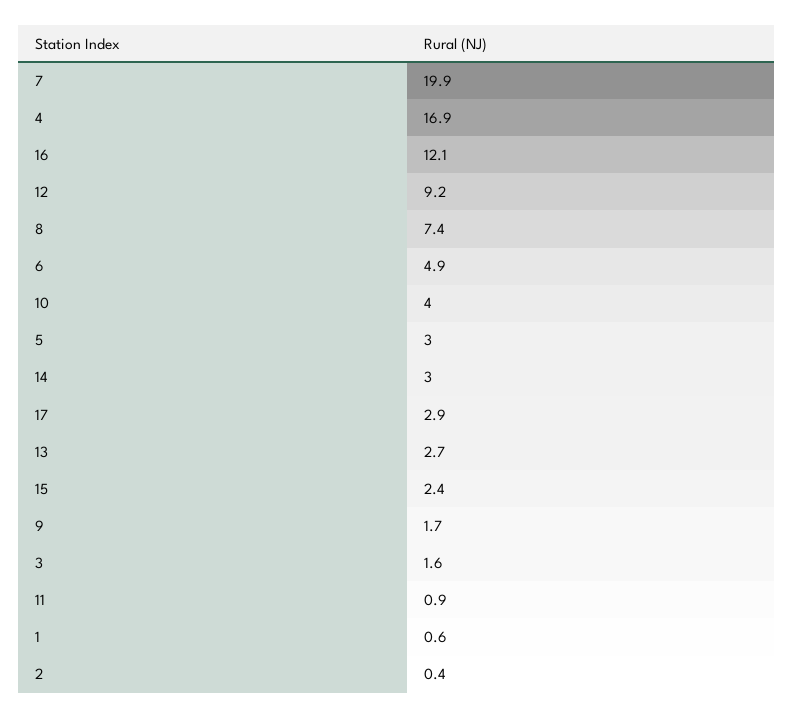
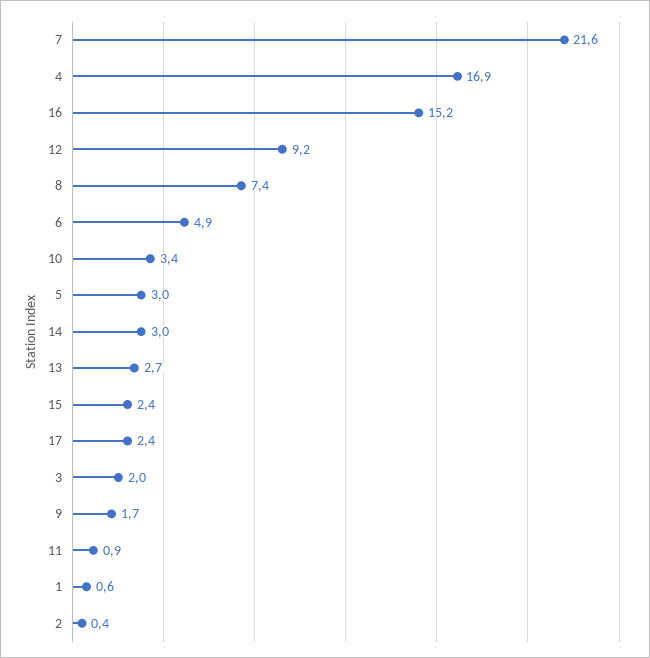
7: 19.9 -> 21.6
16: 12.1 -> 15.2
10: 4 -> 3.4
17: 2.9 -> 2.4
3: 1.6 -> 2

